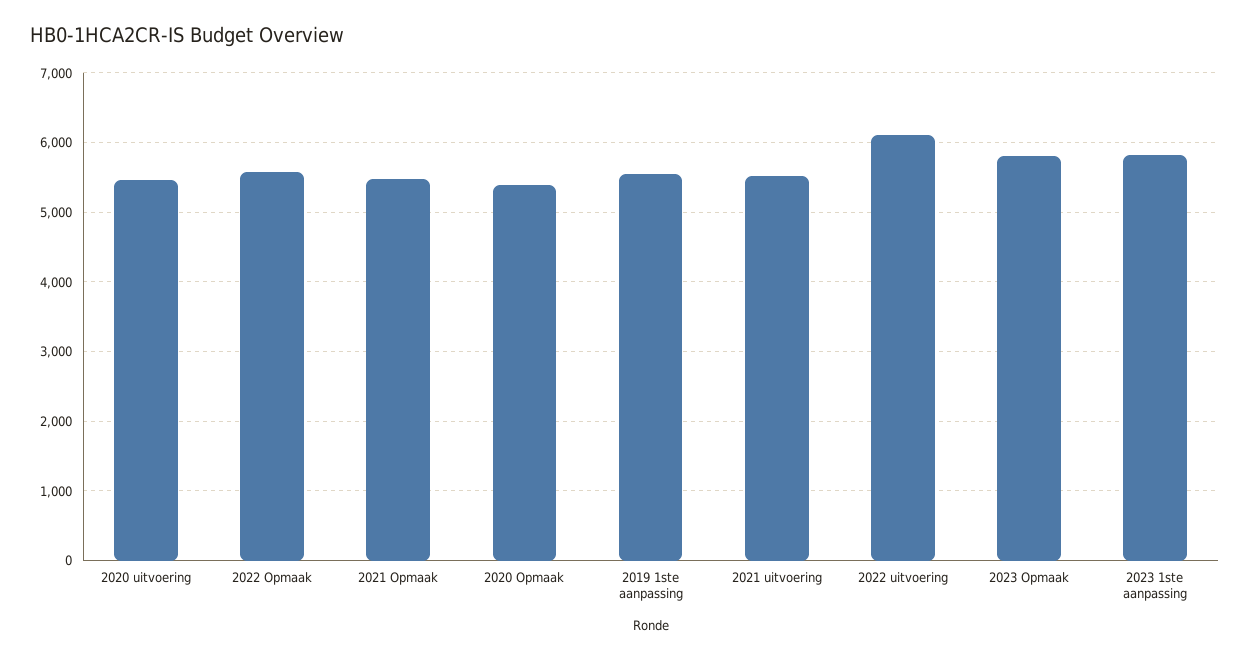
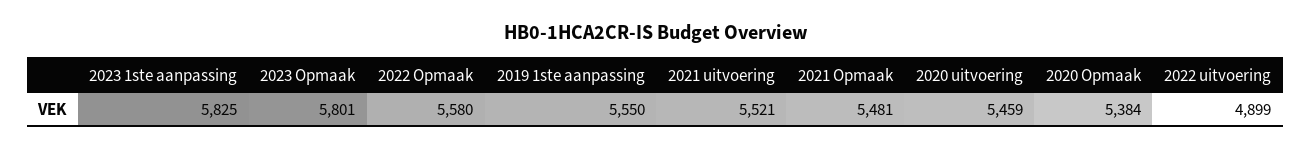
2022 uitvoering: 6100 -> 4899

